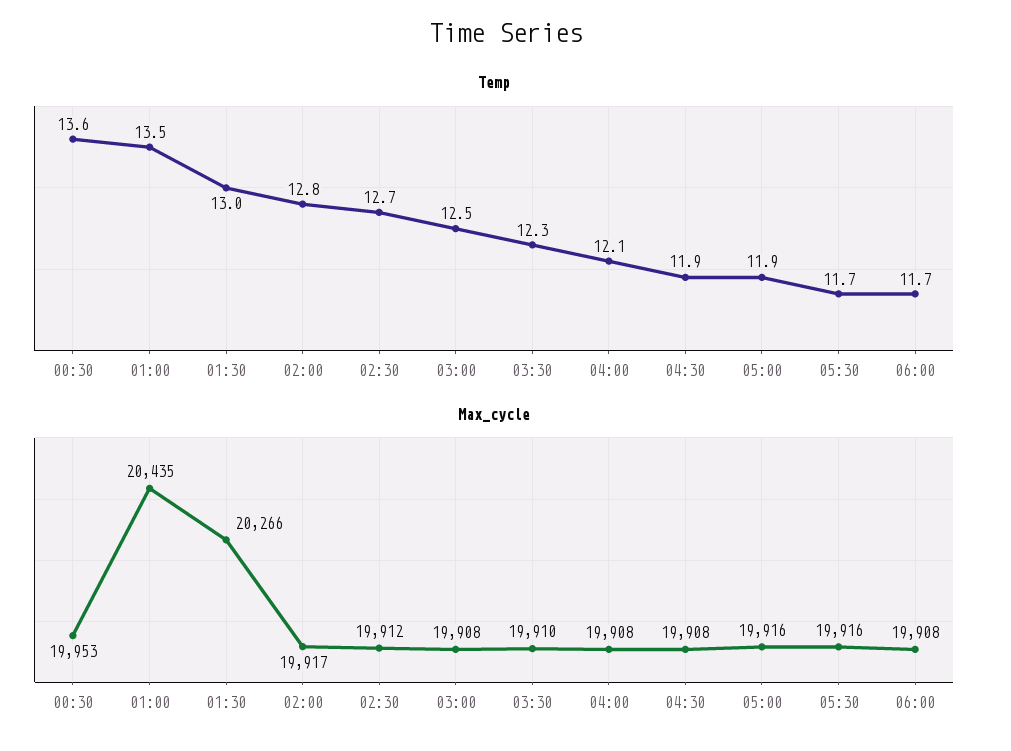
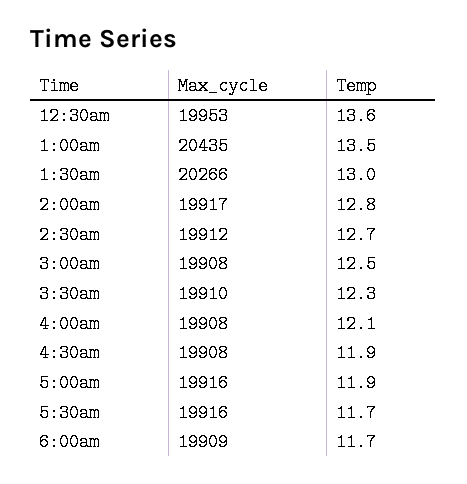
Max_cycle, 06:00: 19908 -> 19909

